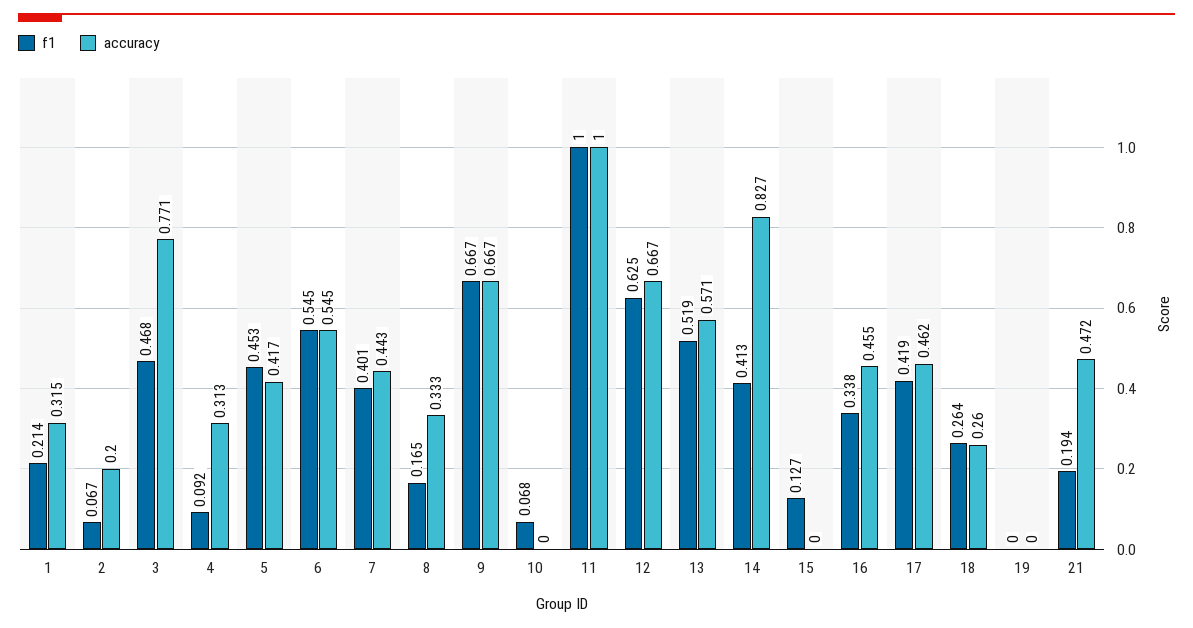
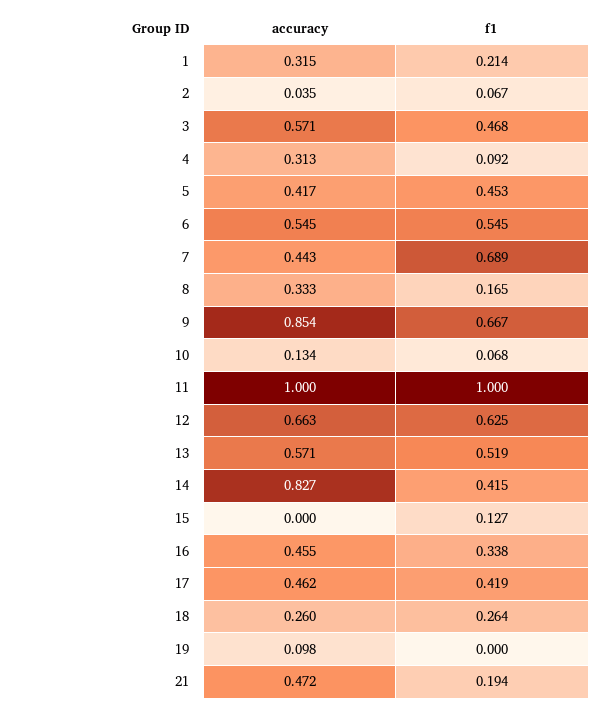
accuracy, 2: 0.2 -> 0.035
accuracy, 3: 0.771 -> 0.571
f1, 7: 0.401 -> 0.689
accuracy, 9: 0.667 -> 0.854
accuracy, 10: 0 -> 0.134
accuracy, 12: 0.667 -> 0.663
f1, 14: 0.413 -> 0.415
accuracy, 19: 0 -> 0.098

